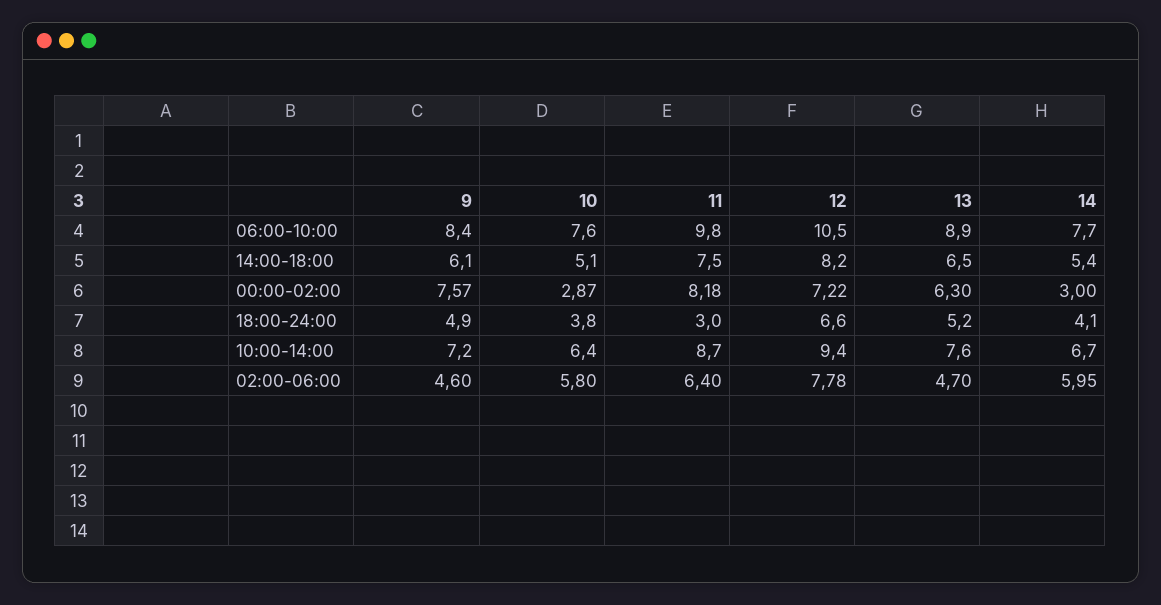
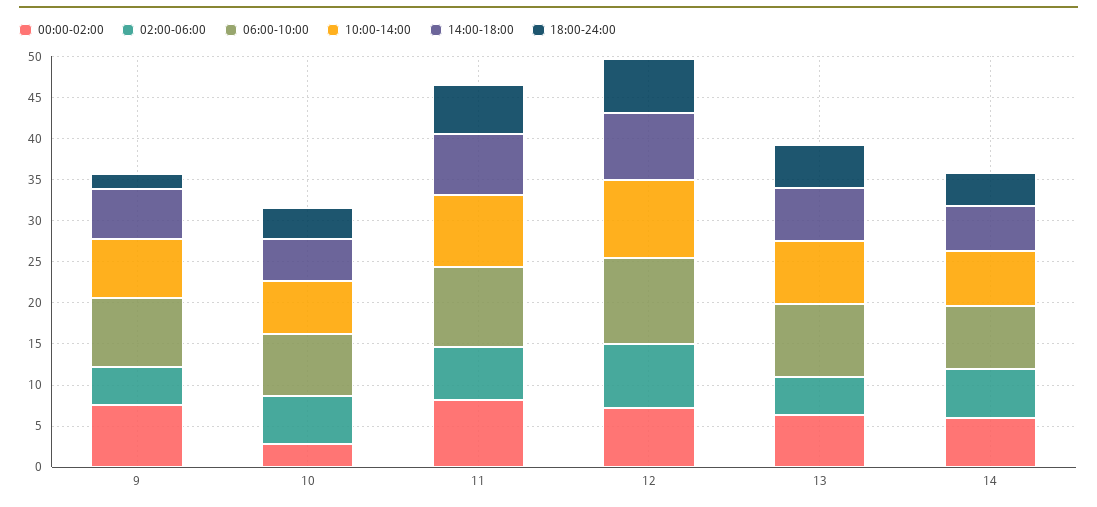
00:00-02:00, 14: 3 -> 6
18:00-24:00, 9: 4.9 -> 2
18:00-24:00, 11: 3 -> 6

